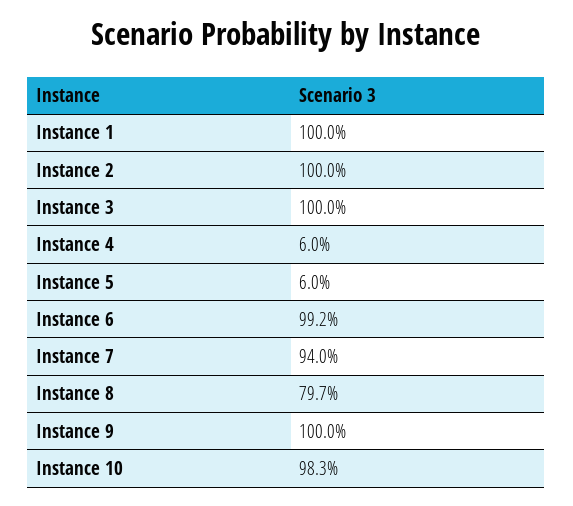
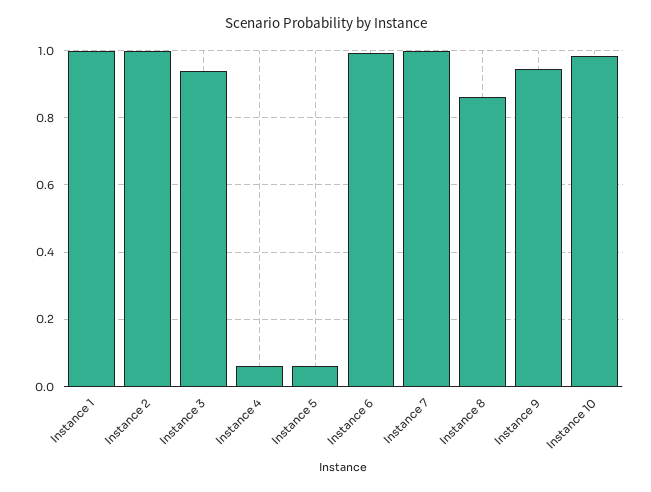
Instance 3: 1 -> 0.94
Instance 7: 0.94 -> 1
Instance 8: 0.797 -> 0.86
Instance 9: 1 -> 0.94

